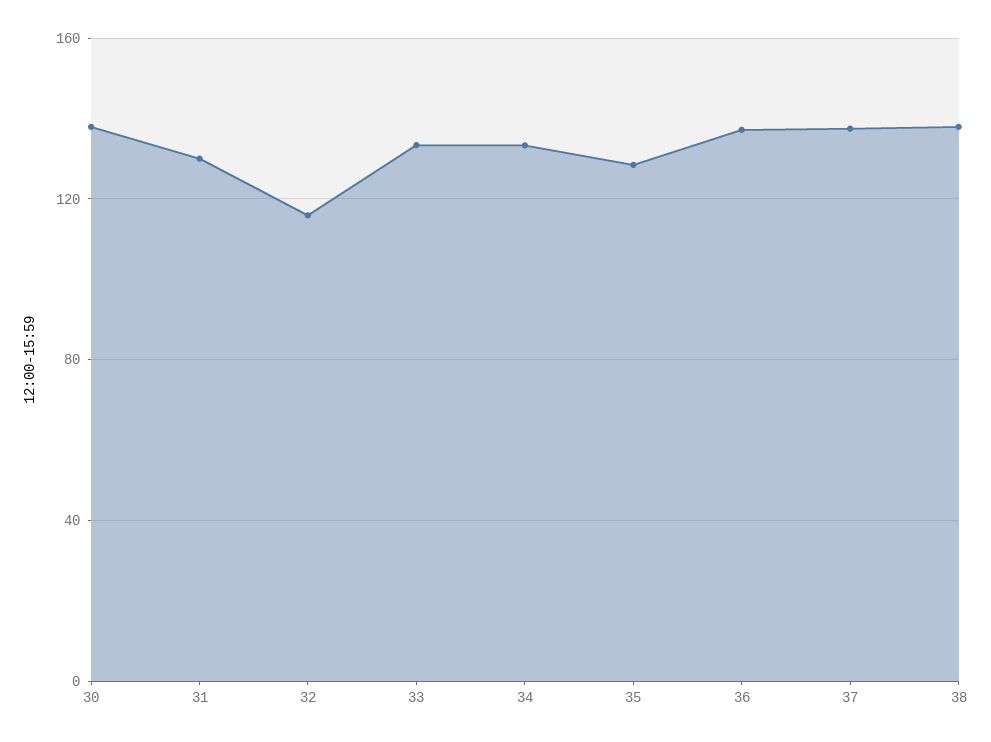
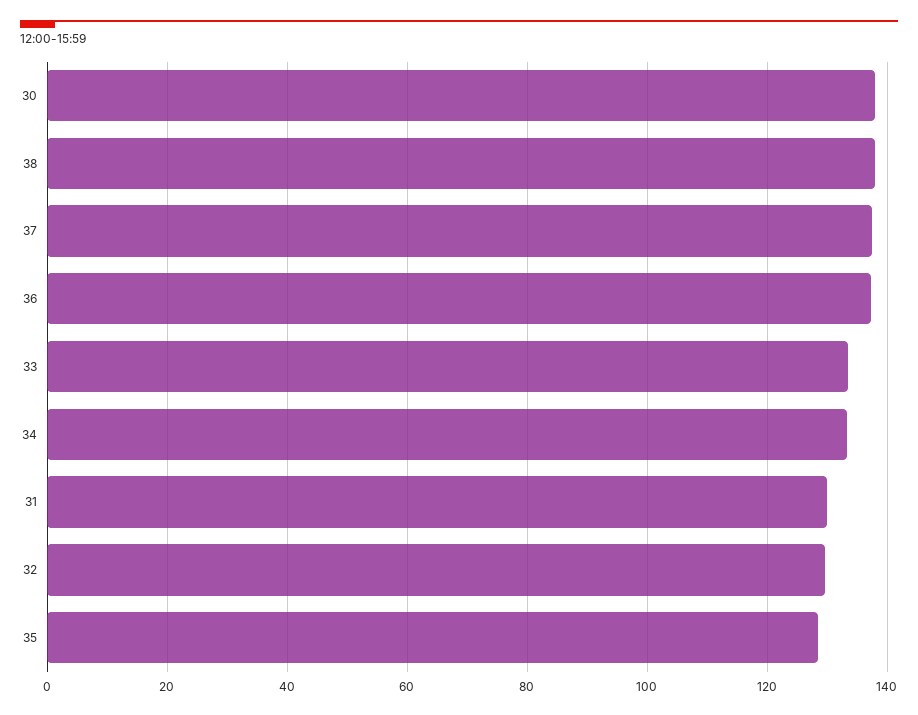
32: 115 -> 130

